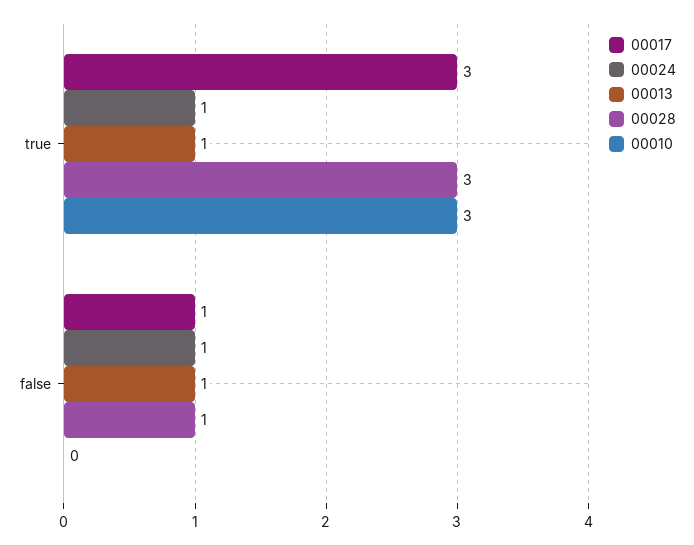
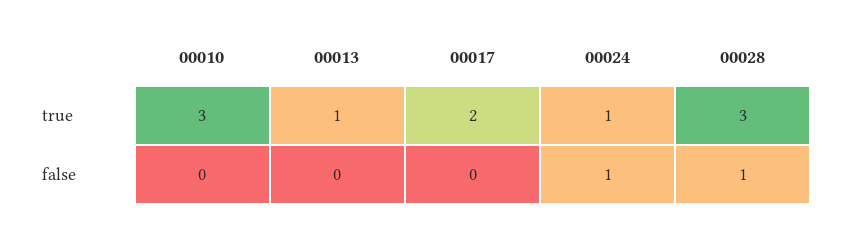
00017, true: 3 -> 2
00017, false: 1 -> 0
00013, false: 1 -> 0

